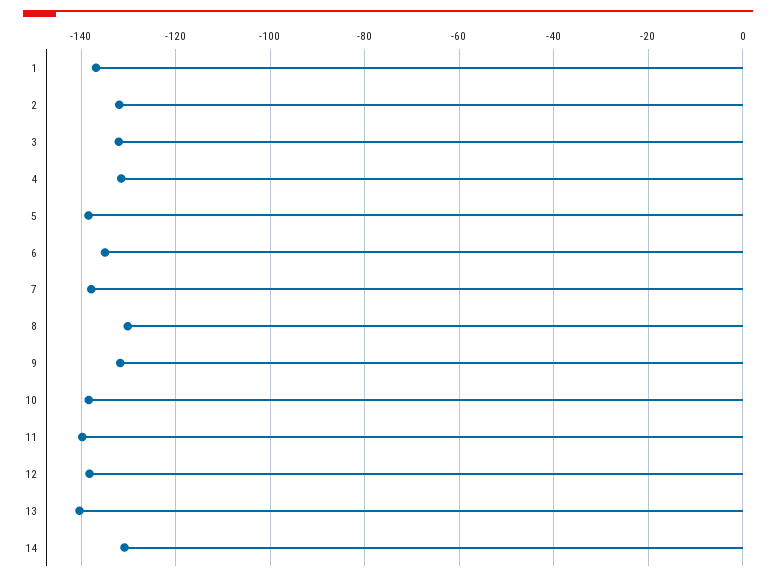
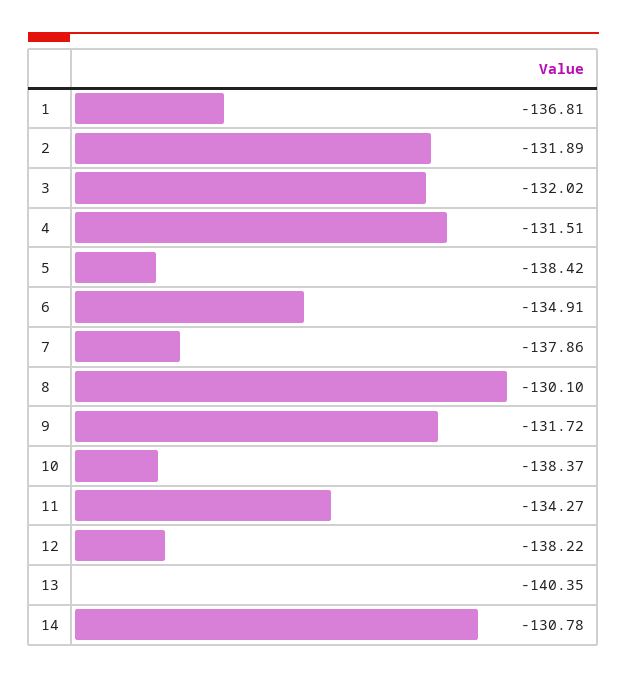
11: -140 -> -134.27

